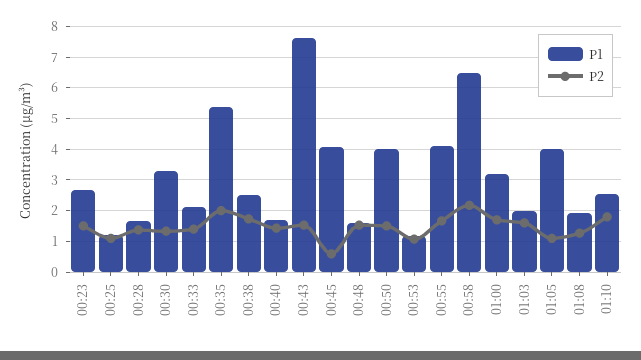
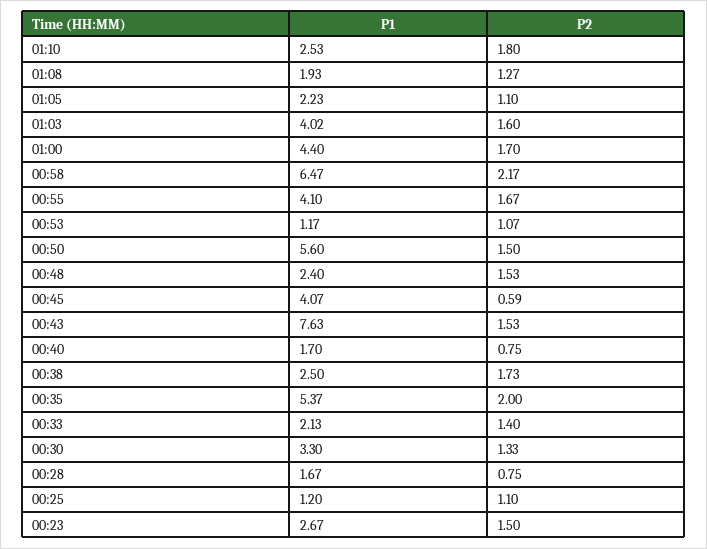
P2, 00:28: 1.4 -> 0.75
P2, 00:40: 1.4 -> 0.75
P1, 00:48: 1.6 -> 2.4
P1, 00:50: 4 -> 5.6
P1, 01:00: 3.2 -> 4.4
P1, 01:03: 2 -> 4.02
P1, 01:05: 4 -> 2.23

